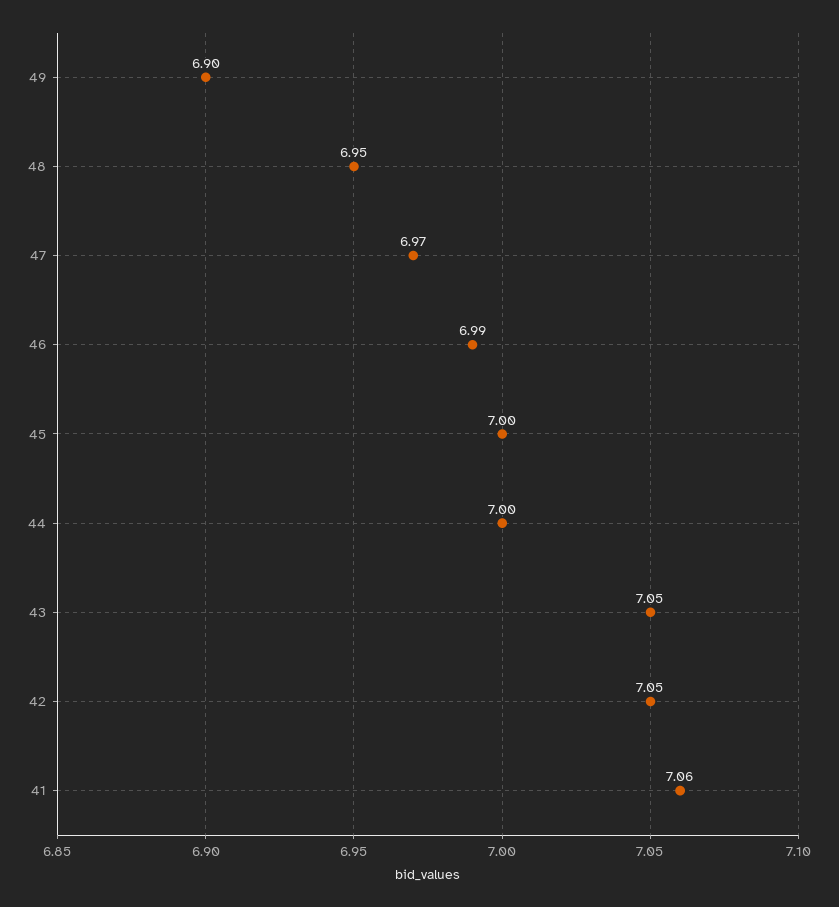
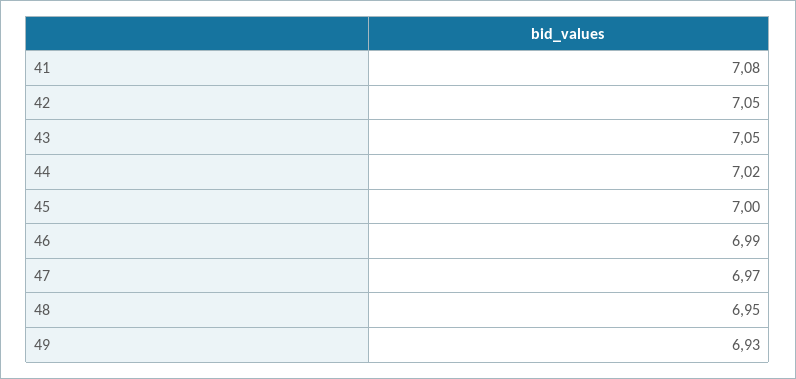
49: 6.9 -> 6.93
44: 7 -> 7.02
41: 7.06 -> 7.08

